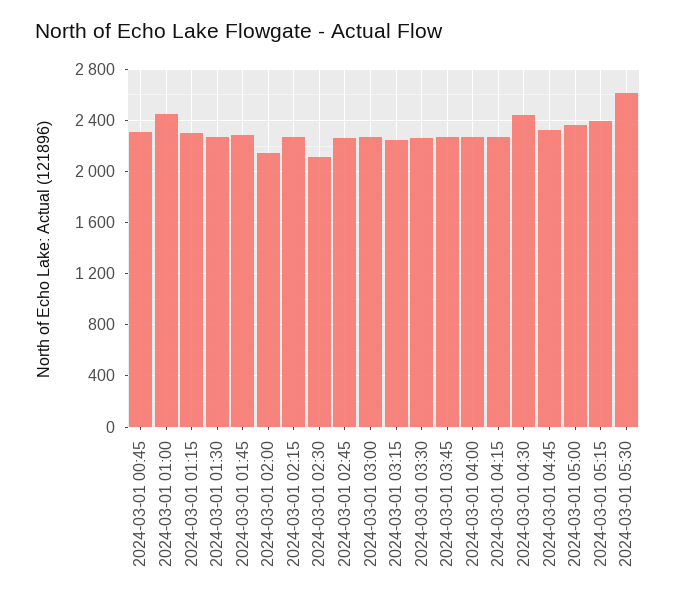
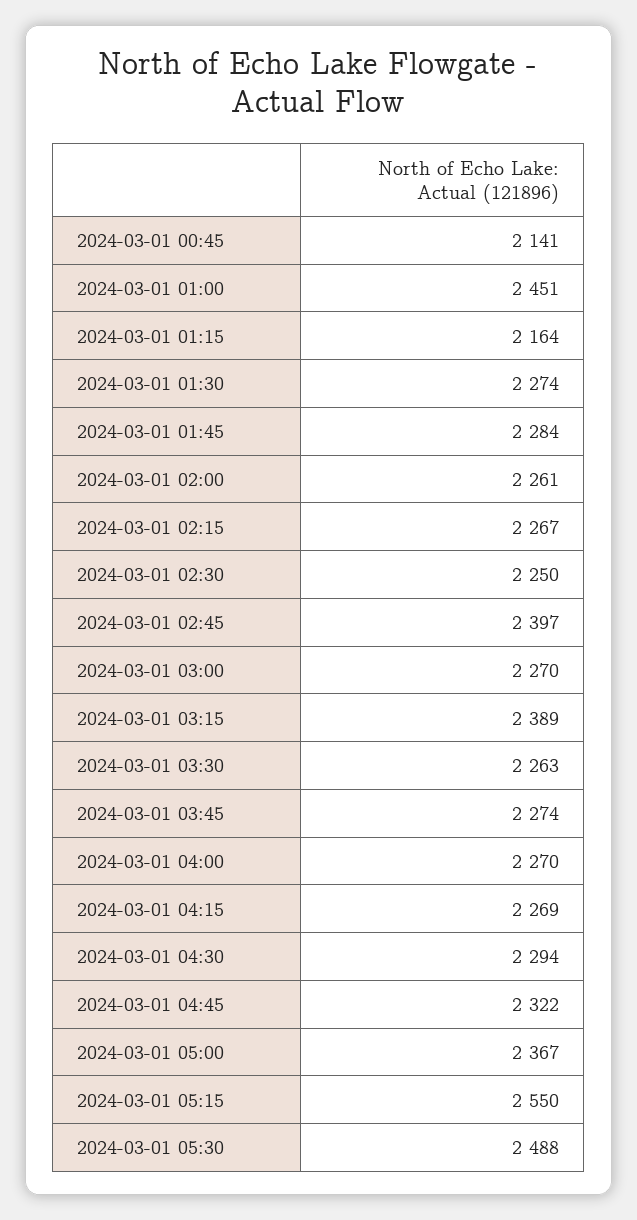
2024-03-01 00:45: 2300 -> 2141
2024-03-01 01:15: 2300 -> 2164
2024-03-01 02:00: 2150 -> 2261
2024-03-01 02:30: 2100 -> 2250
2024-03-01 02:45: 2250 -> 2397
2024-03-01 03:15: 2250 -> 2389
2024-03-01 04:30: 2450 -> 2294
2024-03-01 05:15: 2400 -> 2550
2024-03-01 05:30: 2600 -> 2488

